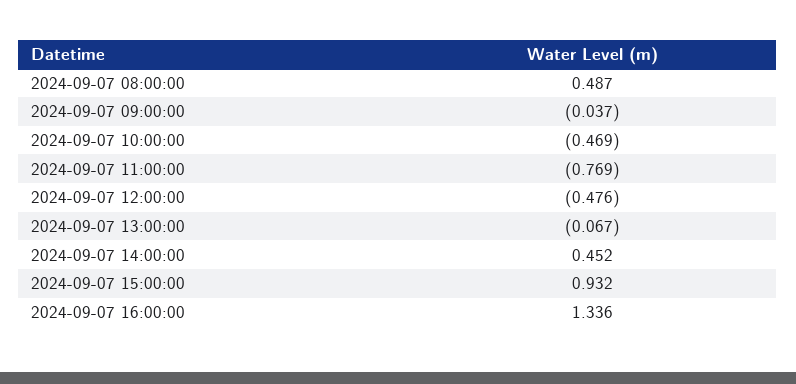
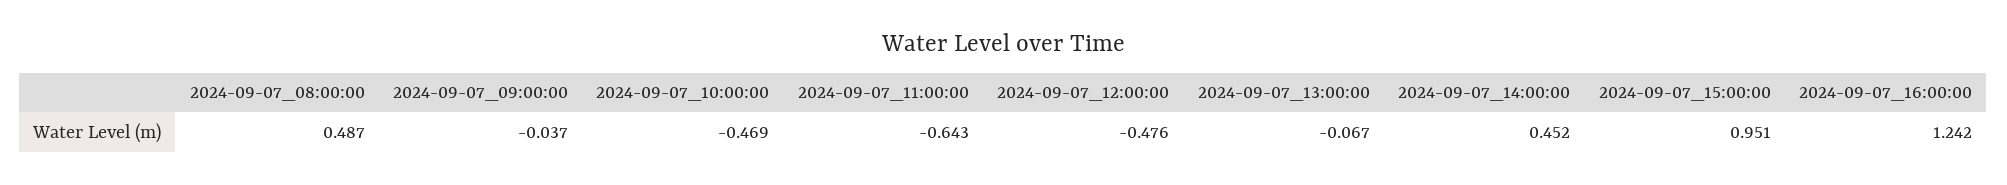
2024-09-07 11:00:00: -0.769 -> -0.643
2024-09-07 15:00:00: 0.932 -> 0.951
2024-09-07 16:00:00: 1.336 -> 1.242

